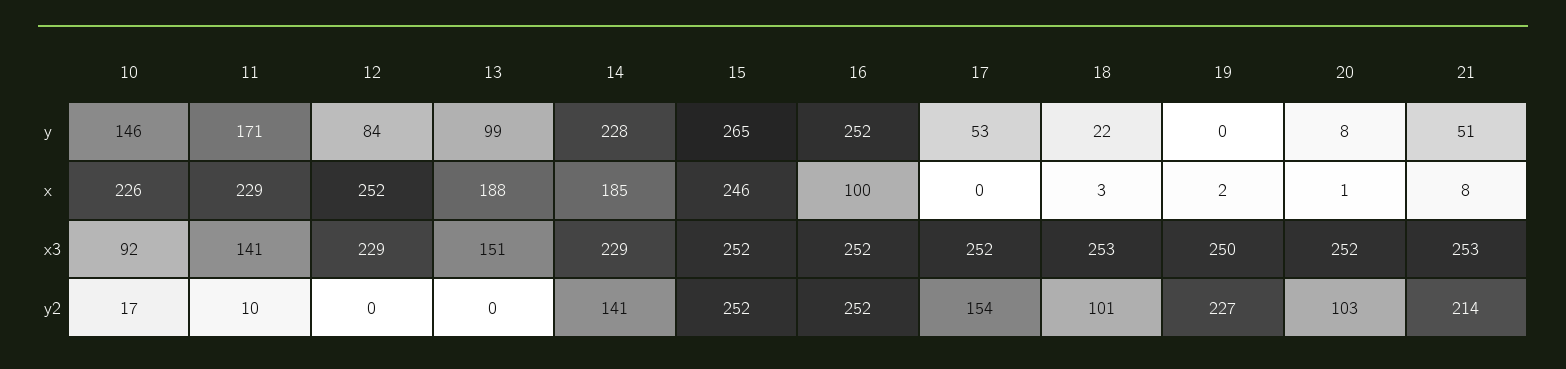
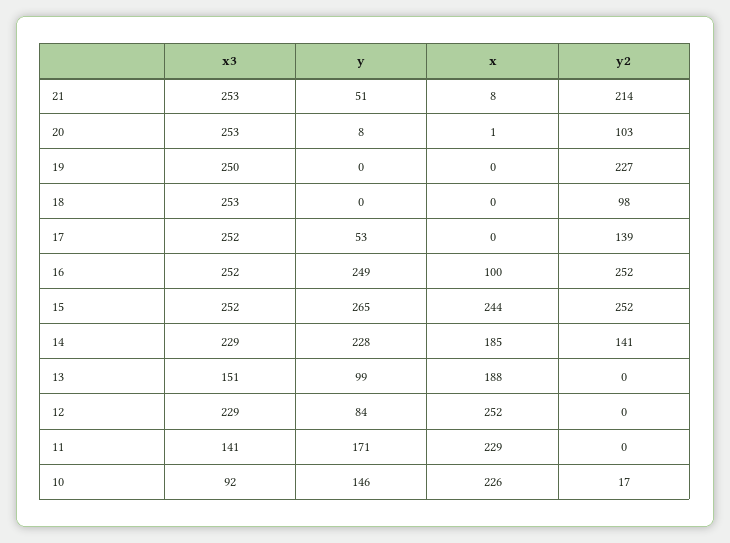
16, y: 252 -> 249
18, y: 22 -> 0
15, x: 246 -> 244
18, x: 3 -> 0
19, x: 2 -> 0
20, x3: 252 -> 253
11, y2: 10 -> 0
17, y2: 154 -> 139
18, y2: 101 -> 98

